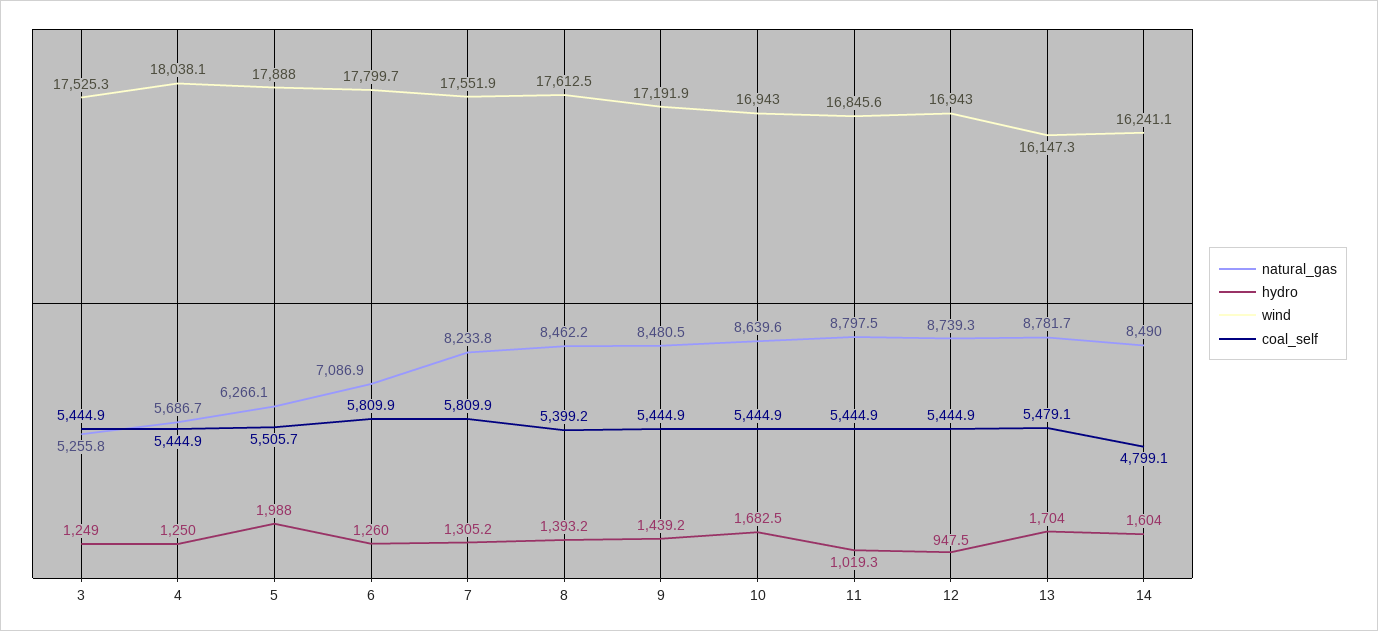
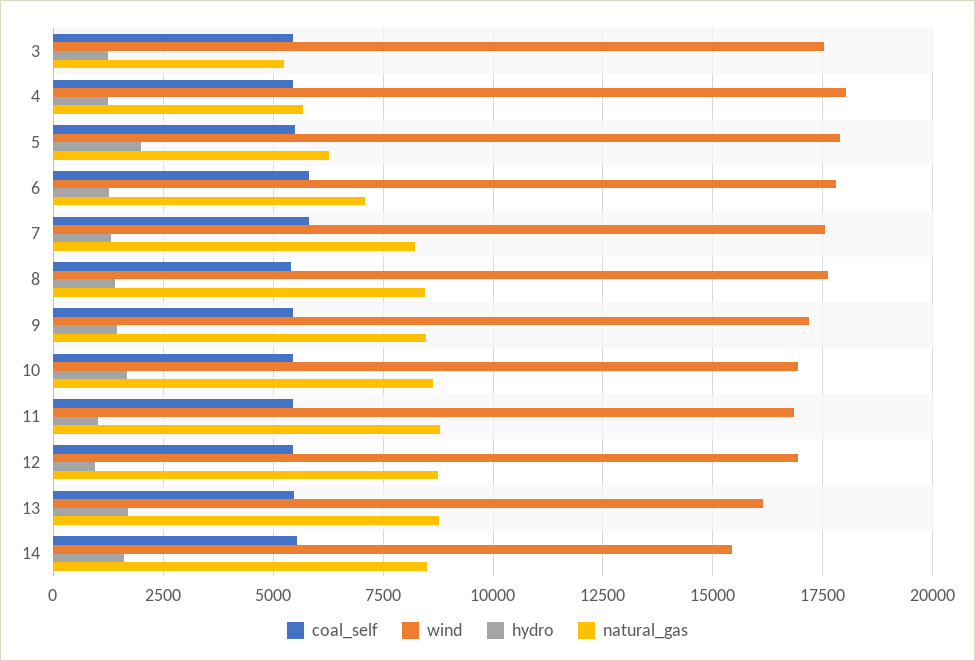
wind, 14: 16241.1 -> 15500
coal_self, 14: 4799.1 -> 5500

